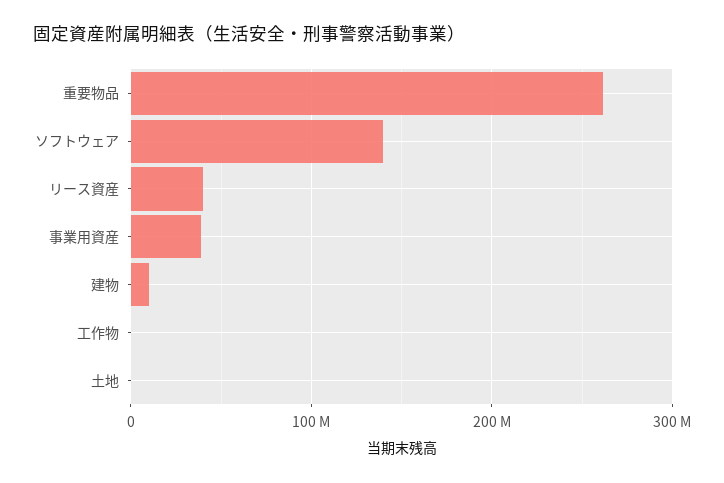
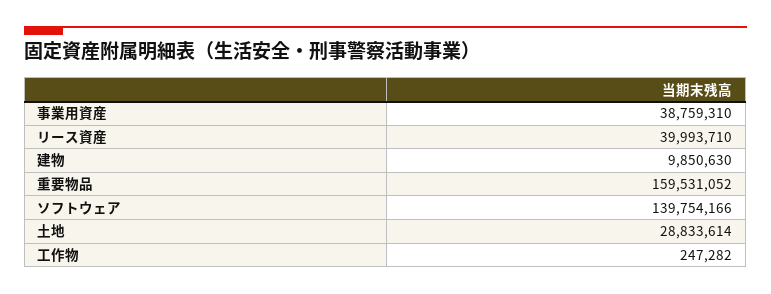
重要物品: 260000000 -> 159531052
土地: 0 -> 28833614

